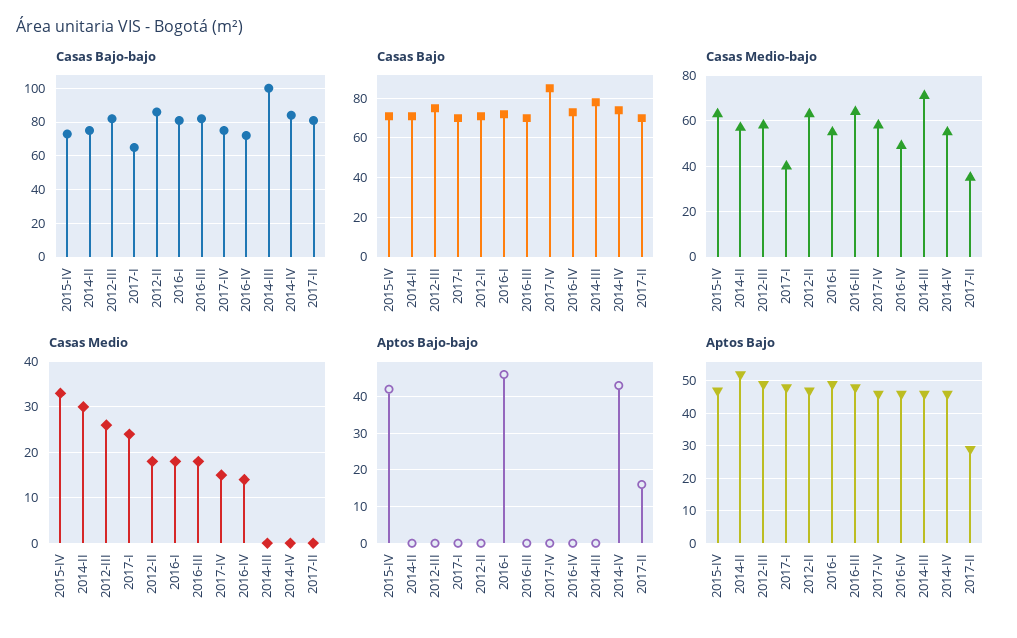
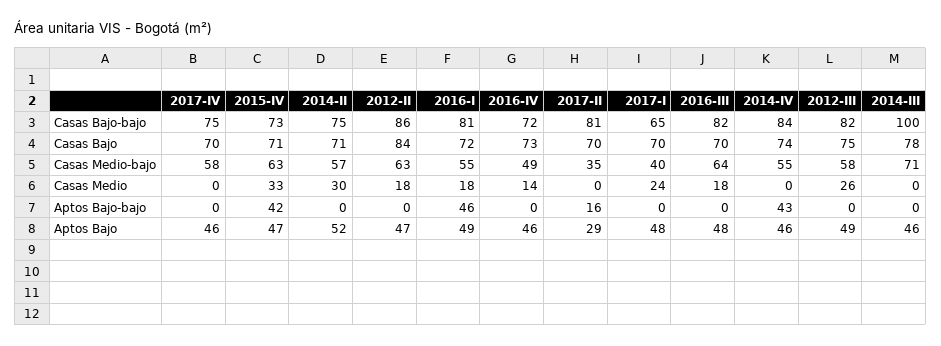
Casas Bajo, 2012-II: 70 -> 84
Casas Bajo, 2017-IV: 85 -> 70
Casas Medio, 2017-IV: 15 -> 0

